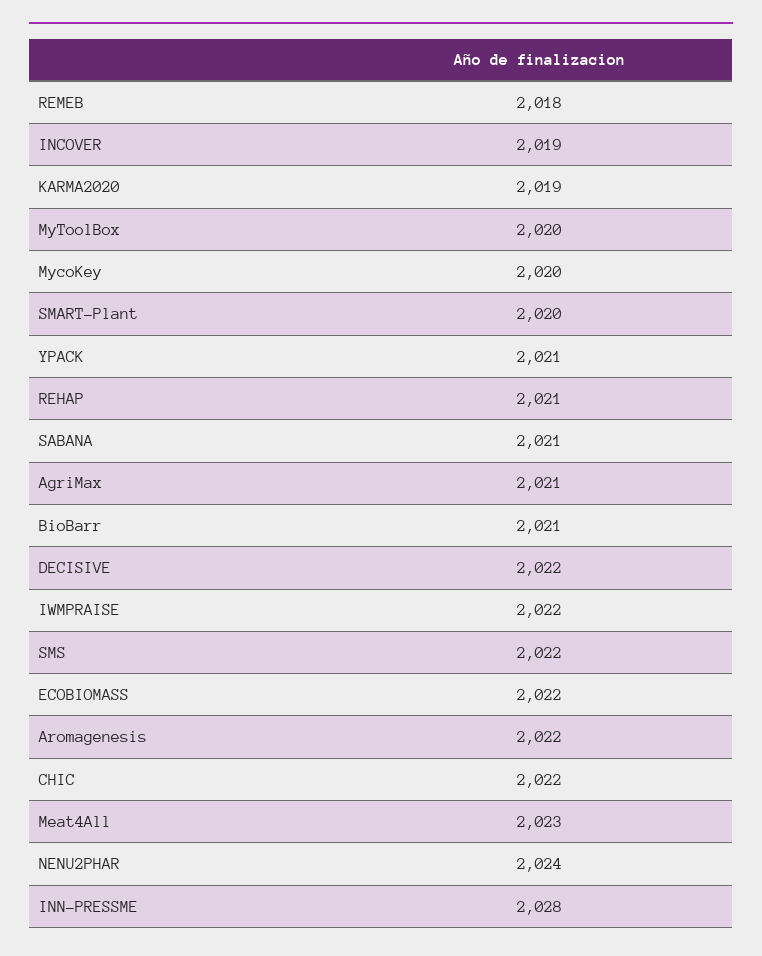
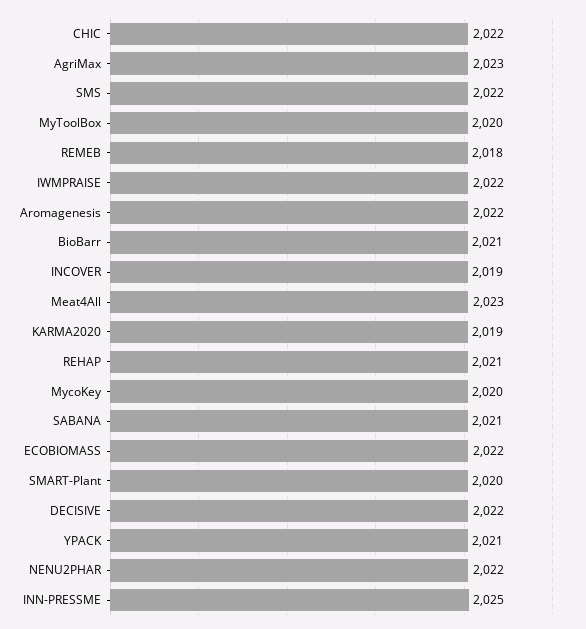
AgriMax: 2021 -> 2023
NENU2PHAR: 2024 -> 2022
INN-PRESSME: 2028 -> 2025

